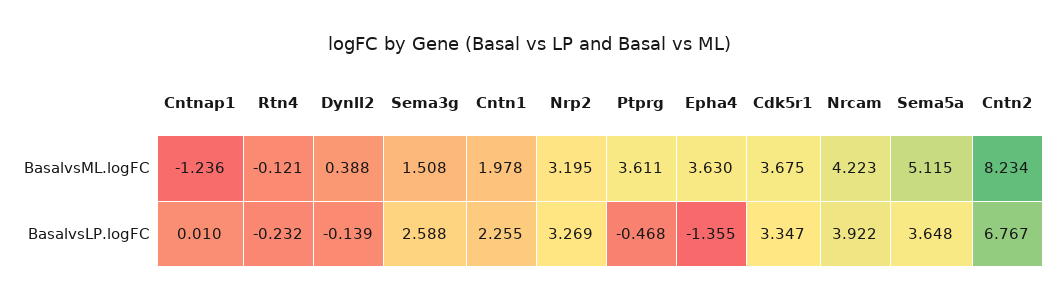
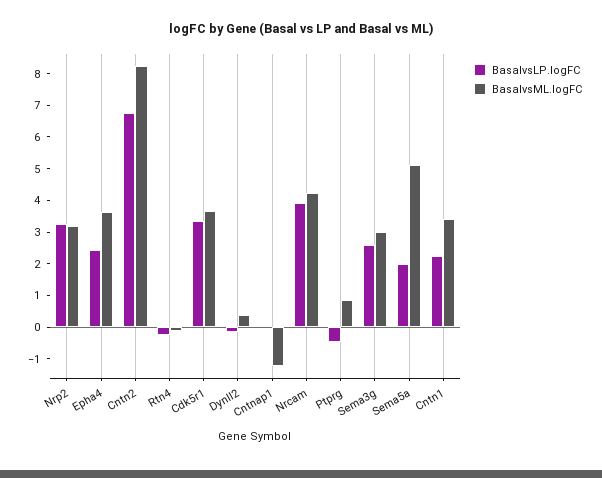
BasalvsML.logFC, Sema3g: 1.508 -> 3
BasalvsML.logFC, Cntn1: 1.978 -> 3.5
BasalvsML.logFC, Ptprg: 3.611 -> 1
BasalvsLP.logFC, Epha4: -1.355 -> 2.5
BasalvsLP.logFC, Sema5a: 3.648 -> 2

